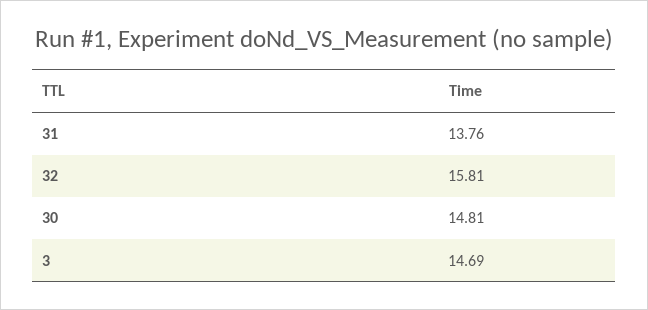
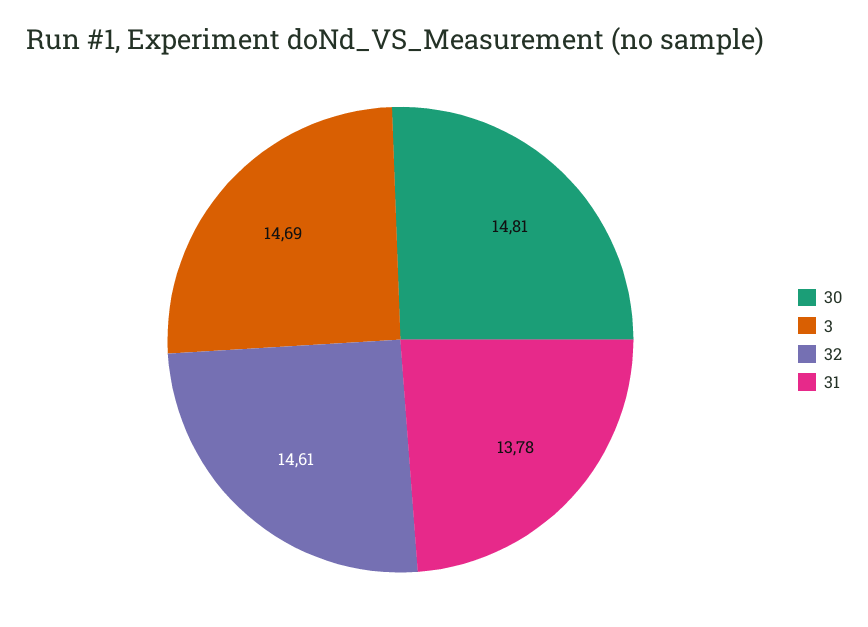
31: 13.76 -> 13.78
32: 15.81 -> 14.61

